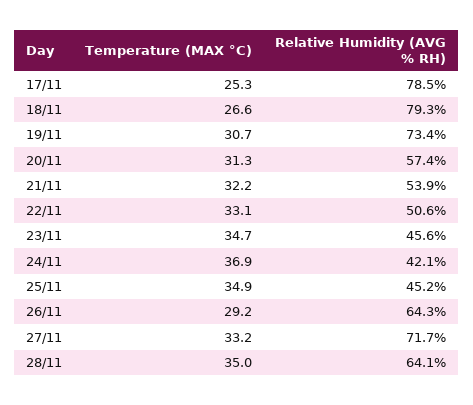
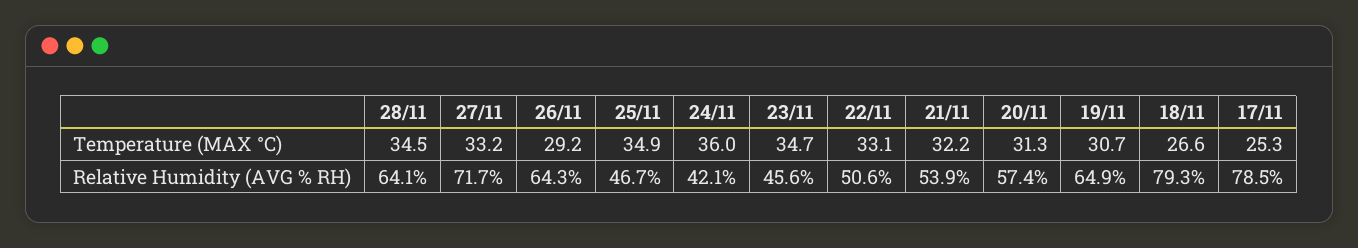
Relative Humidity (AVG % RH), 19/11: 73.4 -> 64.9
Temperature (MAX °C), 24/11: 36.9 -> 36
Relative Humidity (AVG % RH), 25/11: 45.2 -> 46.7
Temperature (MAX °C), 28/11: 35 -> 34.5

